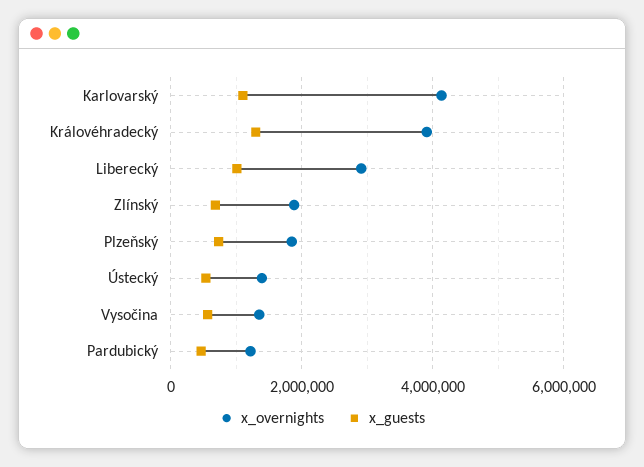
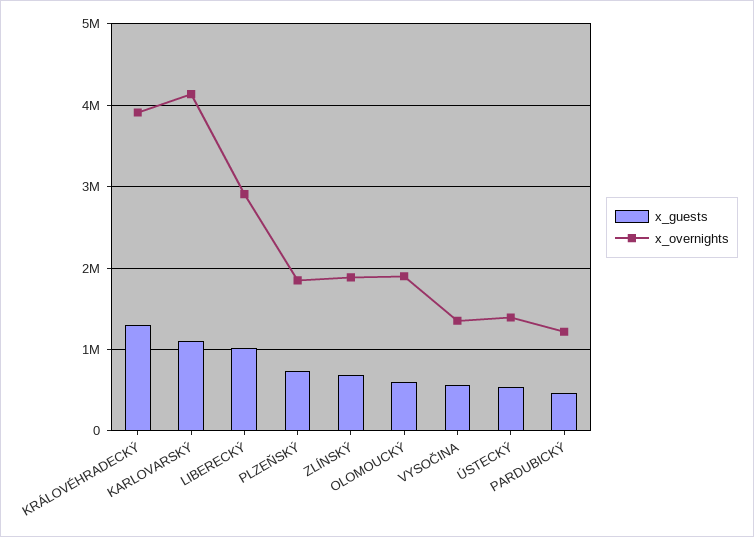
x_guests, OLOMOUCKÝ: none -> 600000
x_overnights, OLOMOUCKÝ: none -> 1900000

